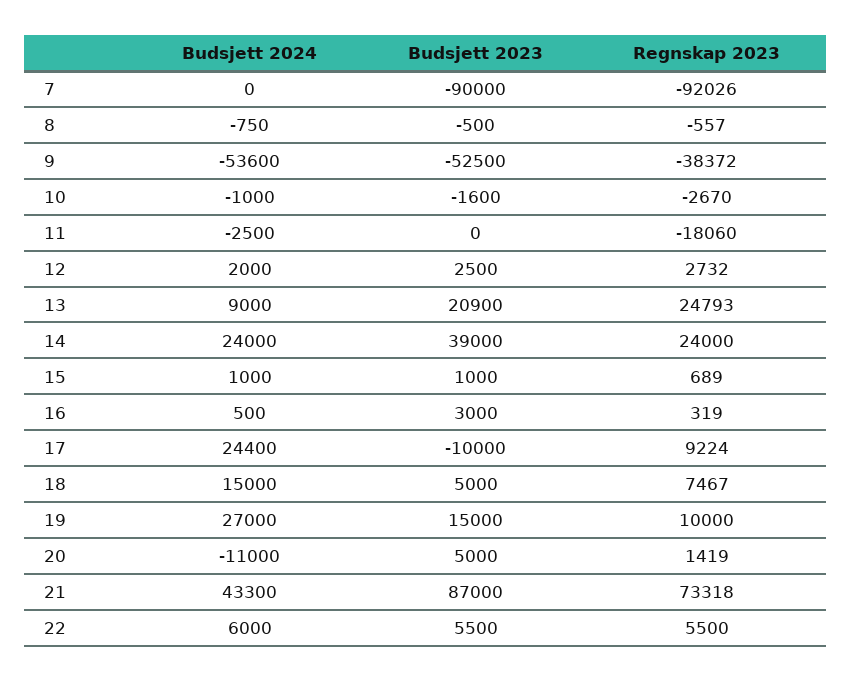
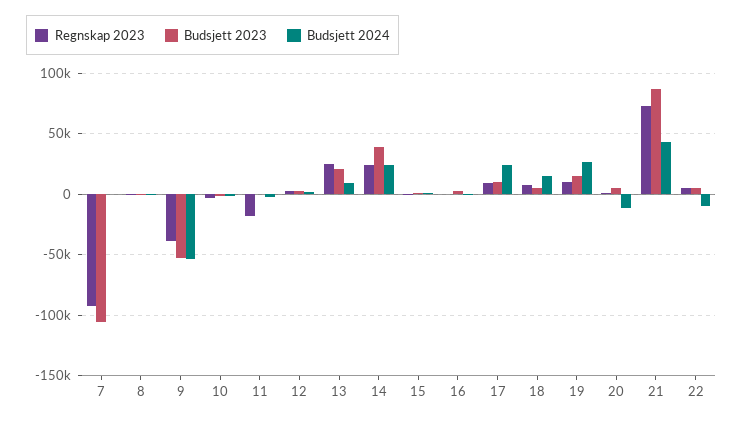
Budsjett 2023, 7: -90000 -> -105000
Budsjett 2023, 17: -10000 -> 10000
Budsjett 2024, 22: 6000 -> -10000

